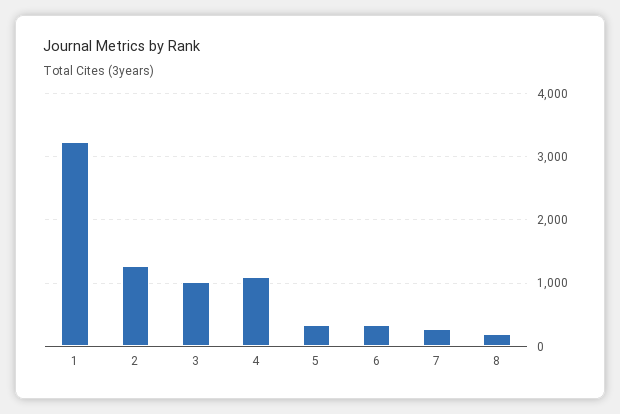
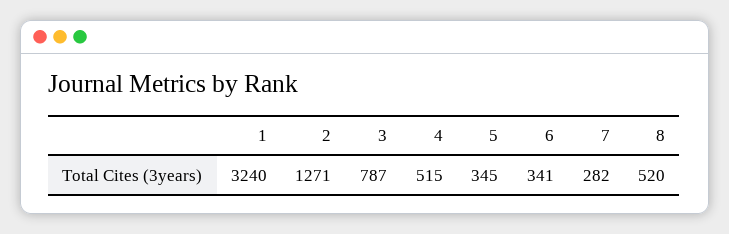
3: 1000 -> 787
4: 1100 -> 515
8: 200 -> 520

